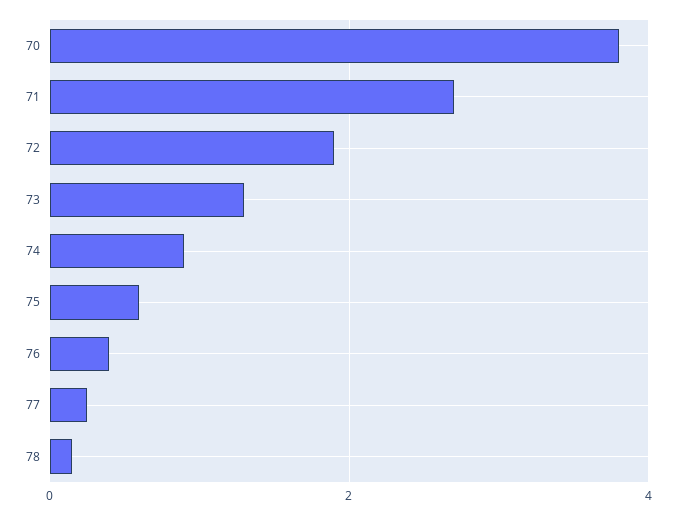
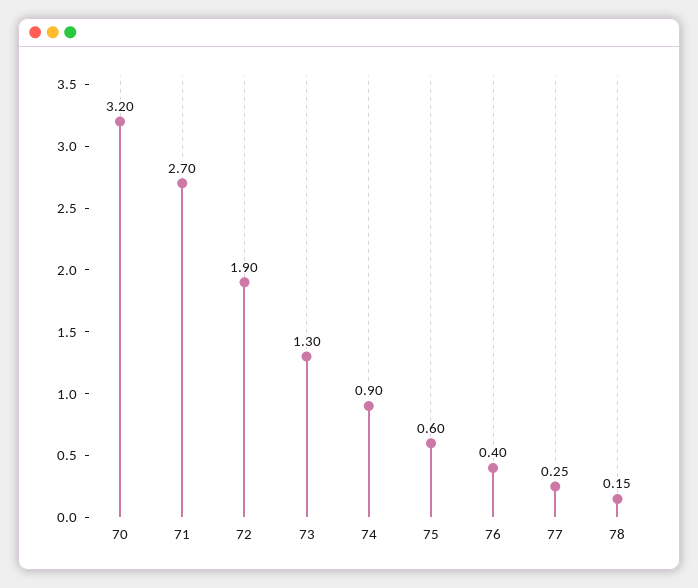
70: 3.8 -> 3.2

